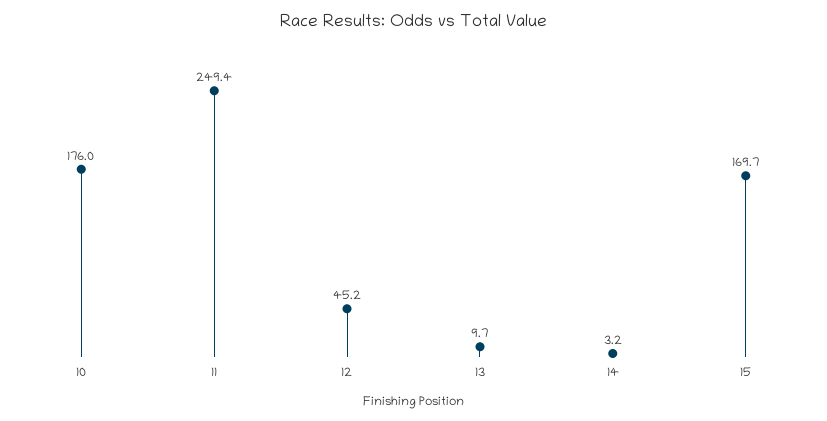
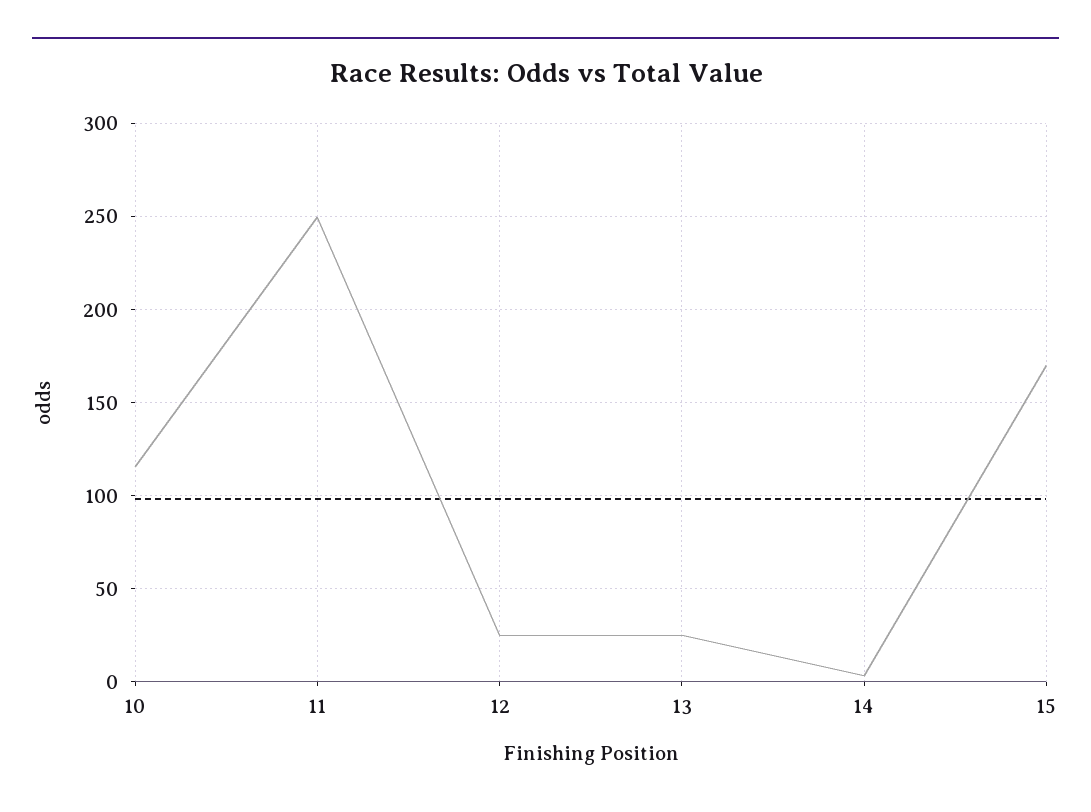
10: 176 -> 115
12: 45.2 -> 25
13: 9.7 -> 25

